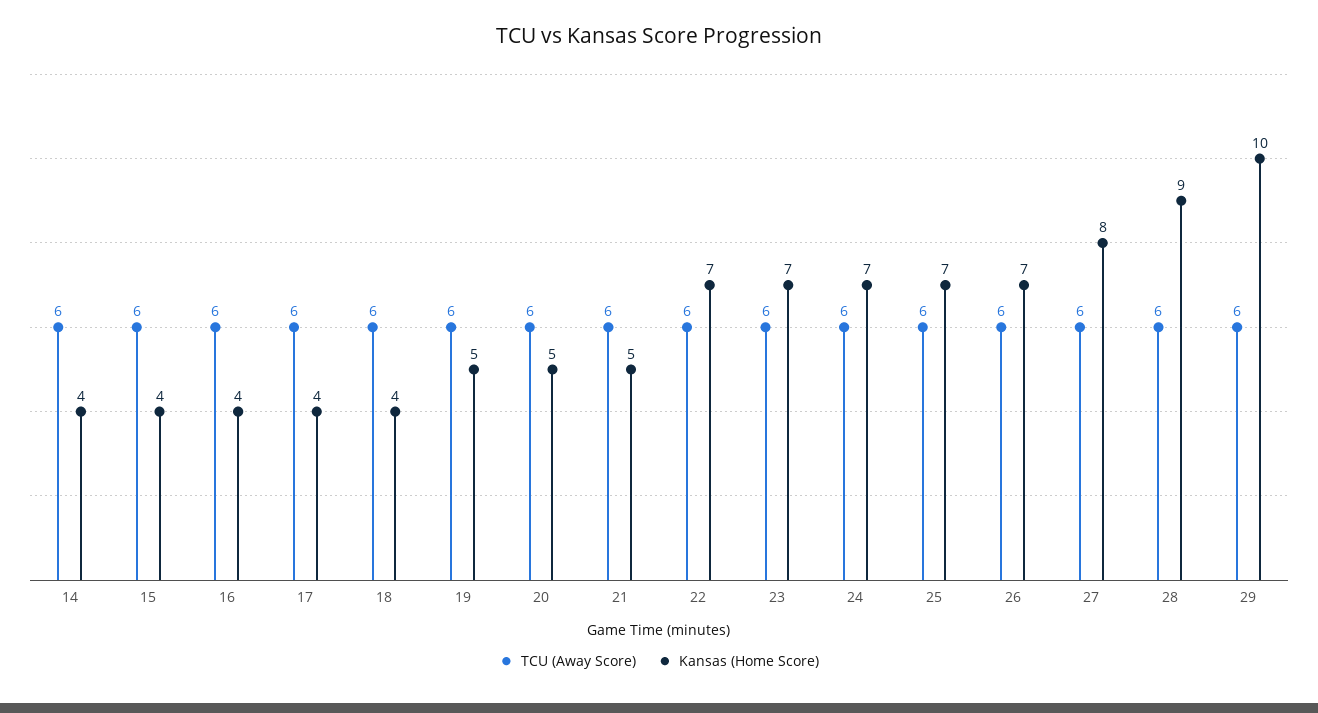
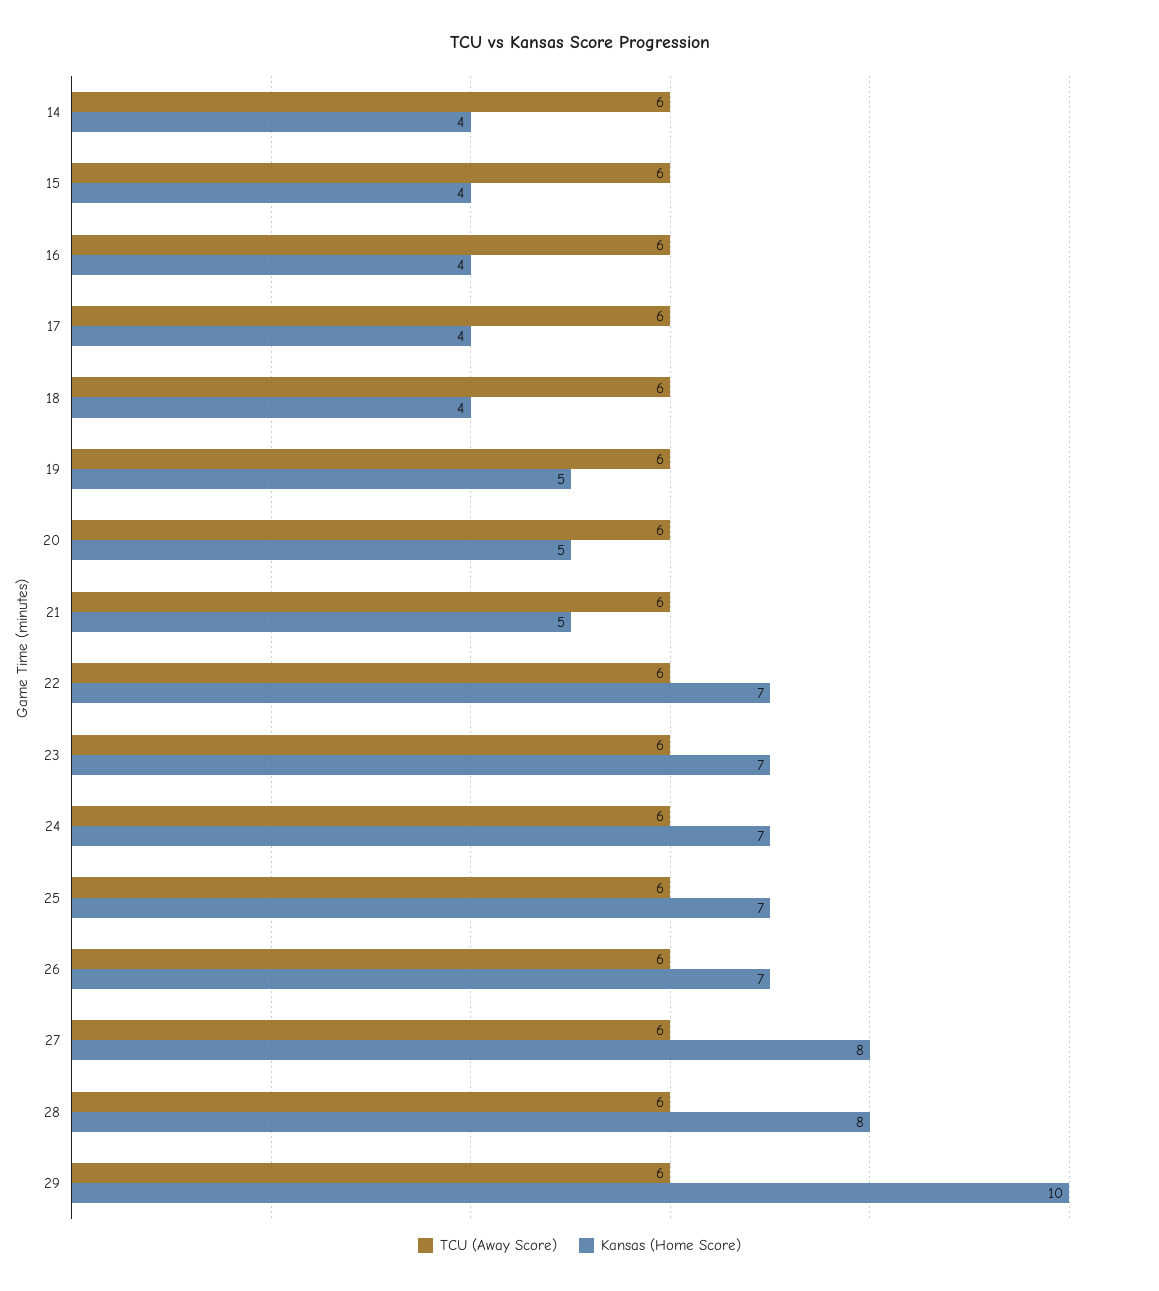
Kansas (Home Score), 28: 9 -> 8

